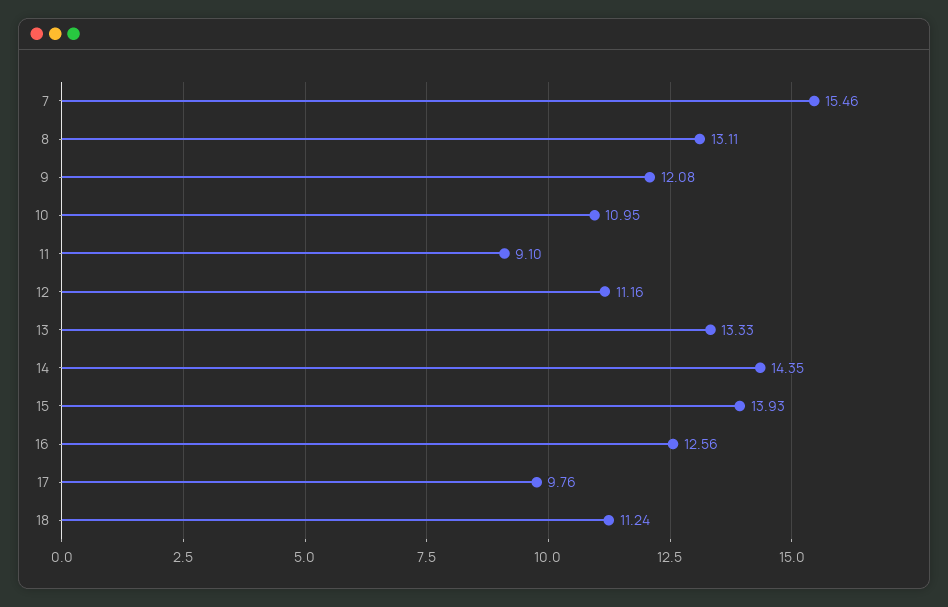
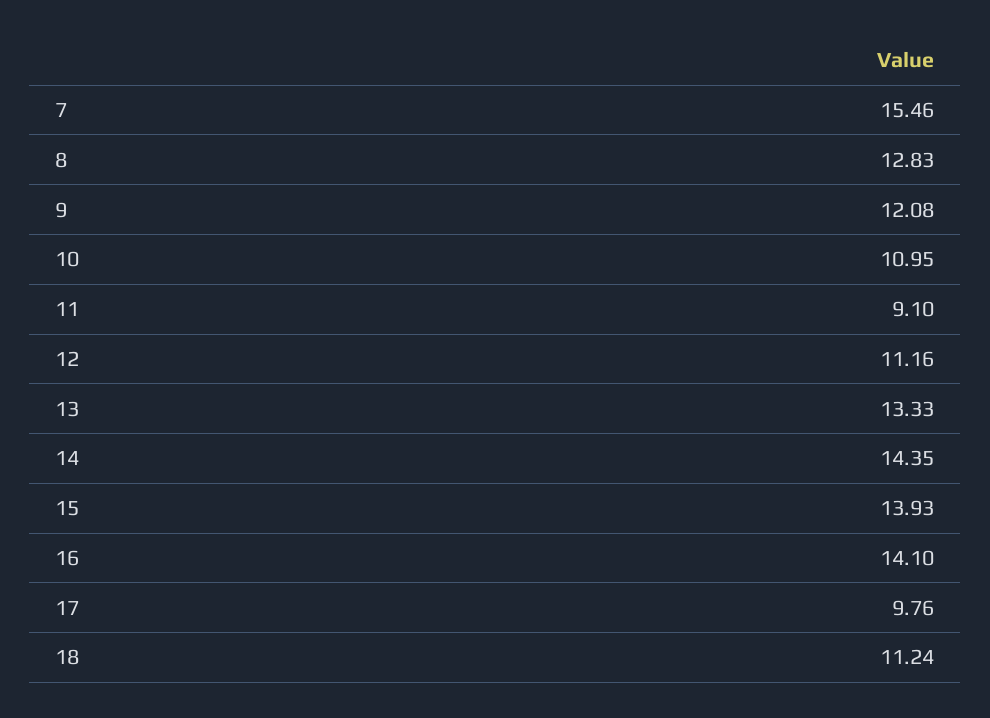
8: 13.11 -> 12.83
16: 12.56 -> 14.1

